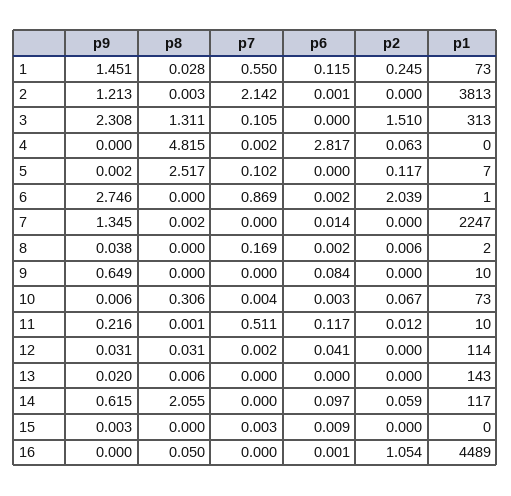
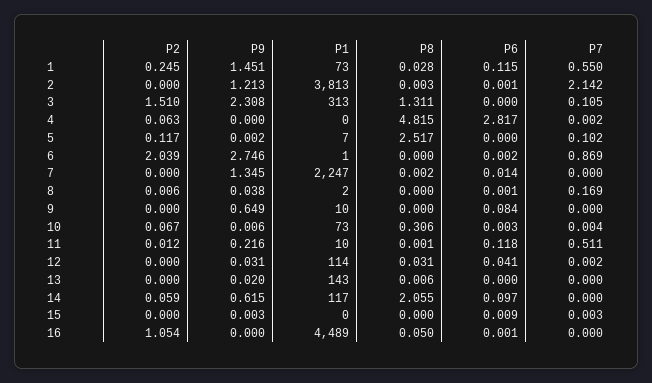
p6, 8: 0.002 -> 0.001
p6, 11: 0.117 -> 0.118

